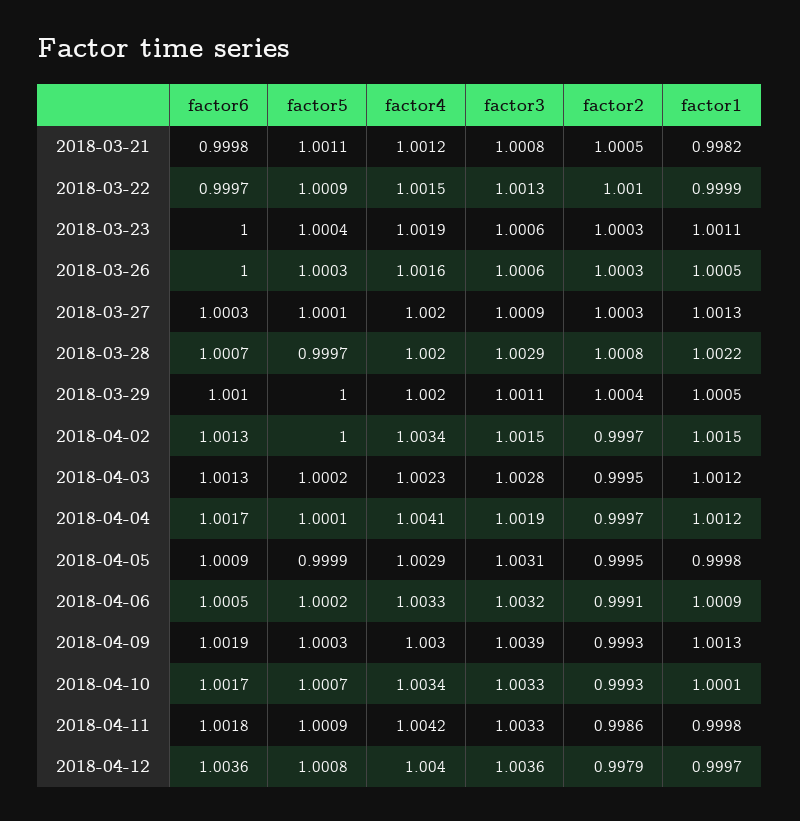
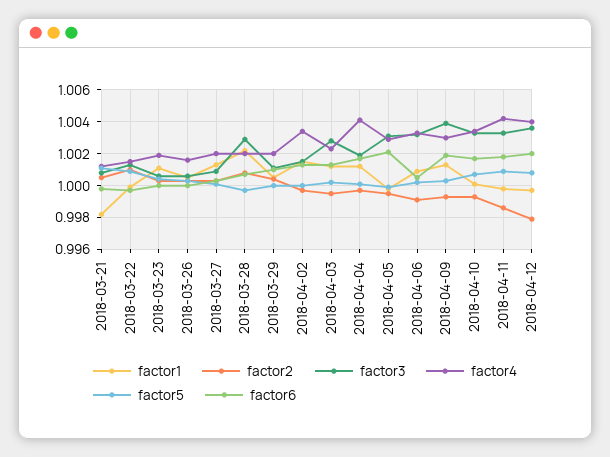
factor6, 2018-04-05: 1.0009 -> 1.002
factor6, 2018-04-12: 1.0036 -> 1.002

